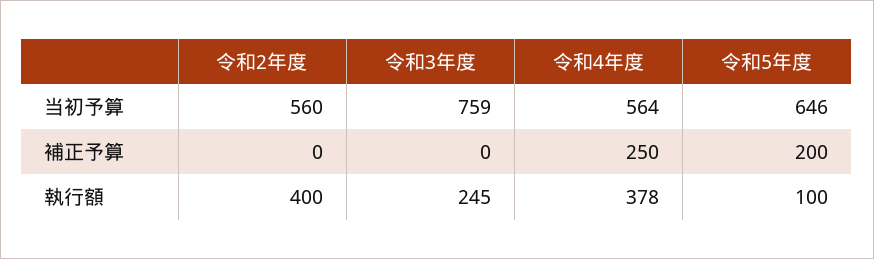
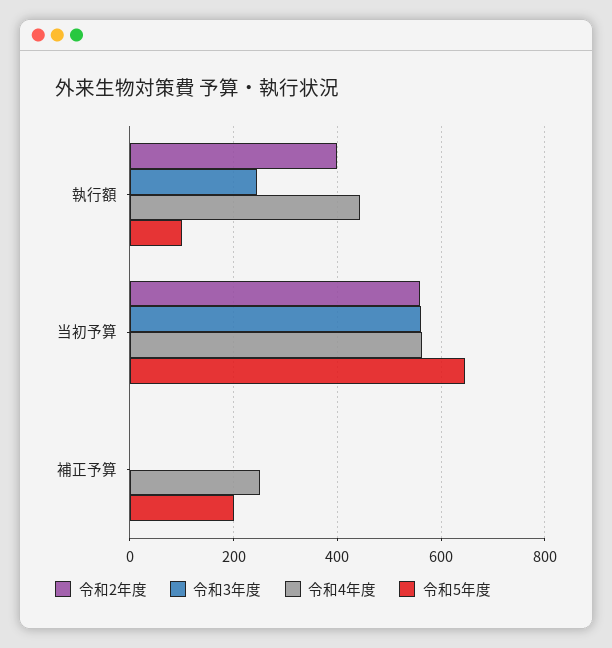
令和3年度, 当初予算: 759 -> 560
令和4年度, 執行額: 378 -> 440

